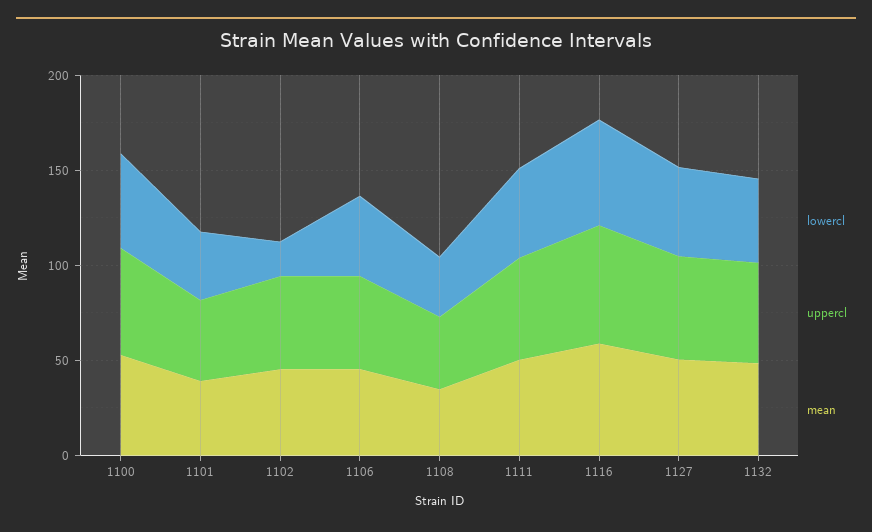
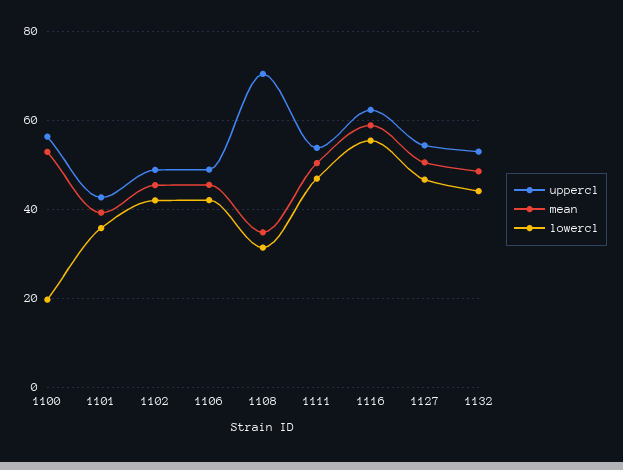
lowercl, 1100: 50 -> 20
lowercl, 1102: 20 -> 42
uppercl, 1108: 40 -> 70

